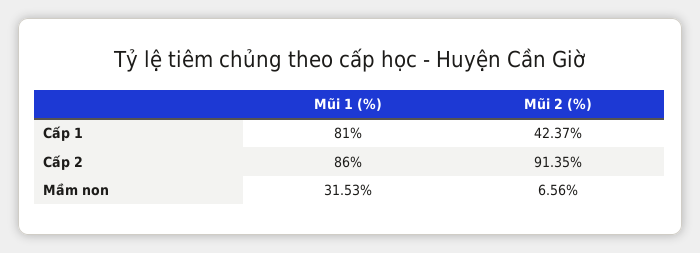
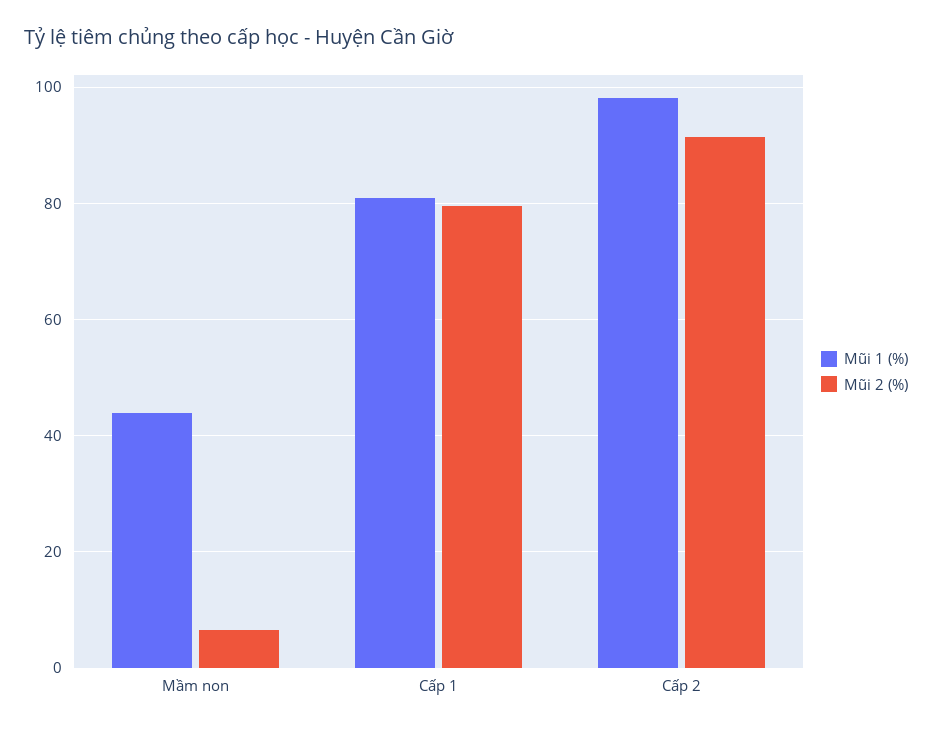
Mũi 2 (%), Cấp 1: 42.37 -> 80
Mũi 1 (%), Cấp 2: 86 -> 98
Mũi 1 (%), Mầm non: 31.53 -> 44

